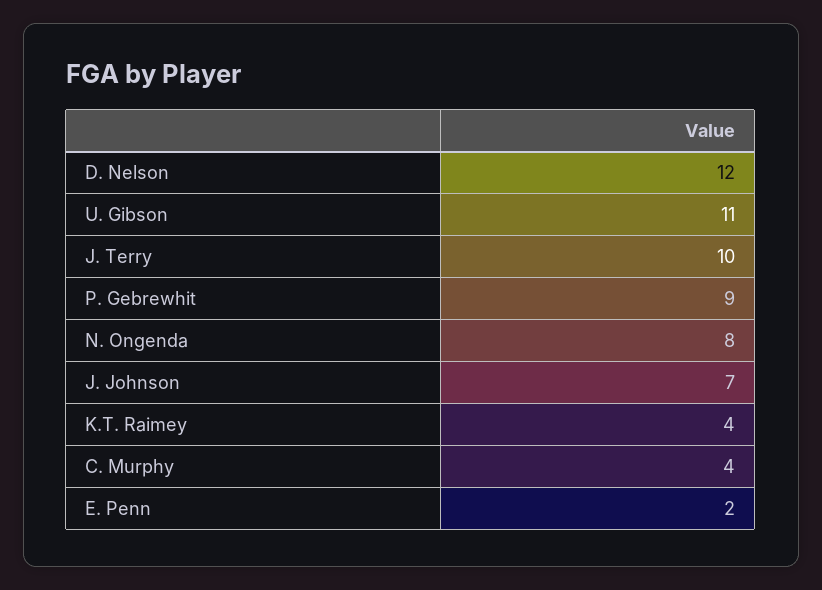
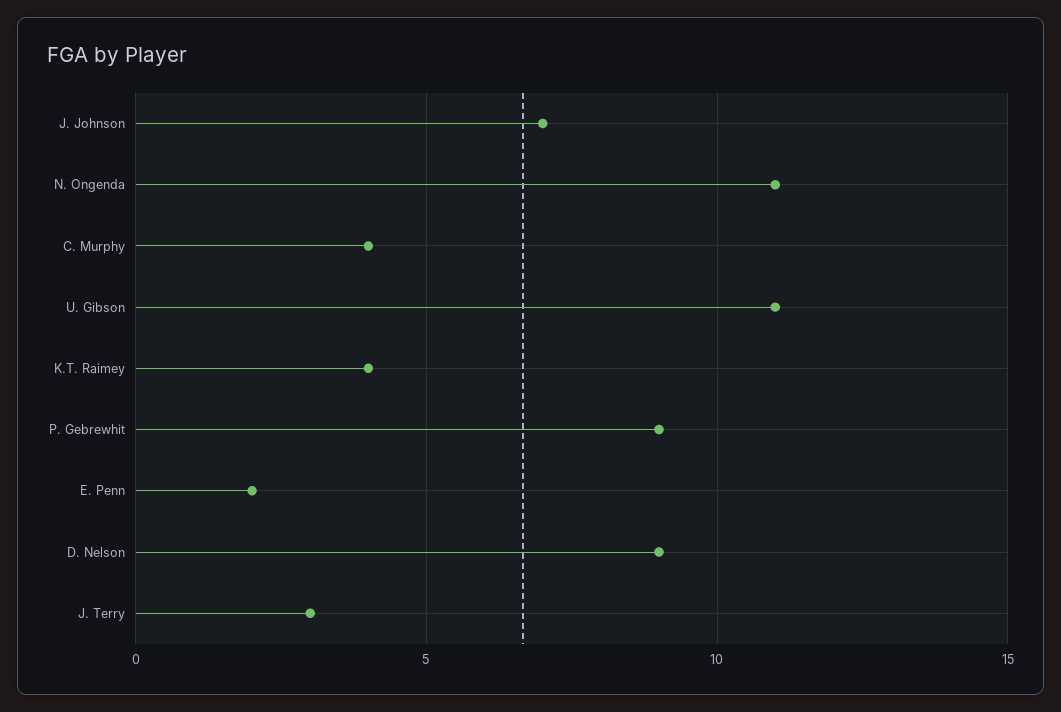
D. Nelson: 12 -> 9
J. Terry: 10 -> 3
N. Ongenda: 8 -> 11

